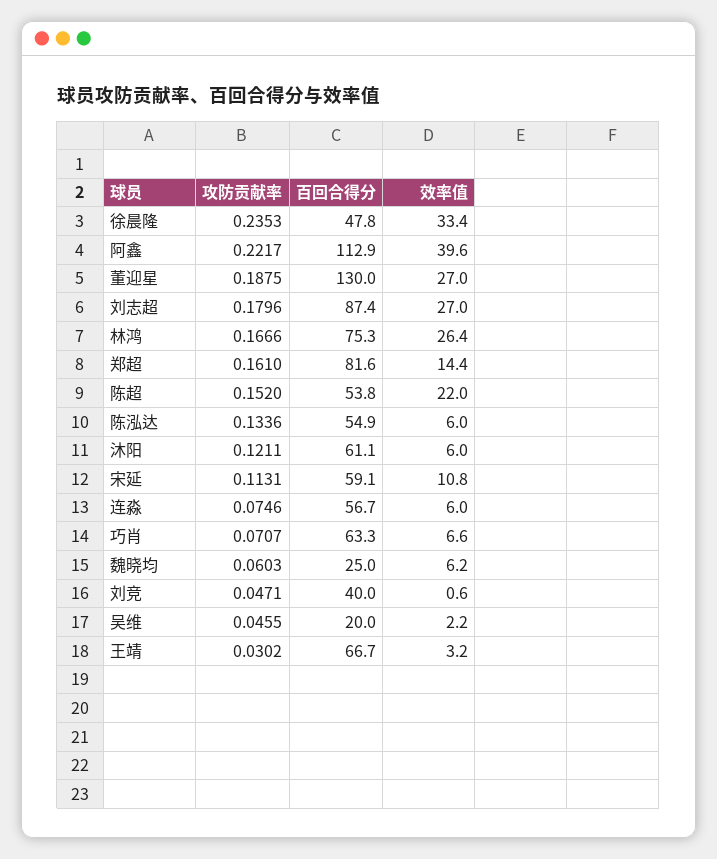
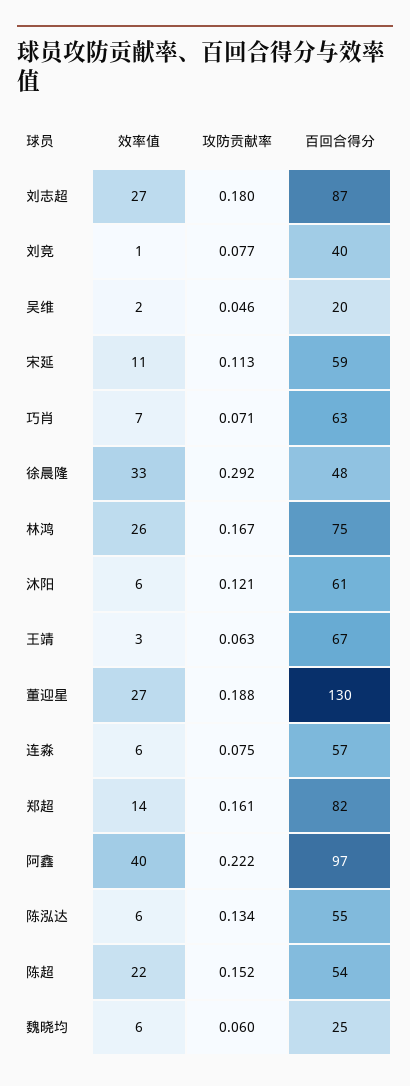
攻防贡献率, 徐晨隆: 0.2353 -> 0.292
百回合得分, 阿鑫: 112.9 -> 97
攻防贡献率, 刘竞: 0.0471 -> 0.077
攻防贡献率, 王靖: 0.0302 -> 0.063

